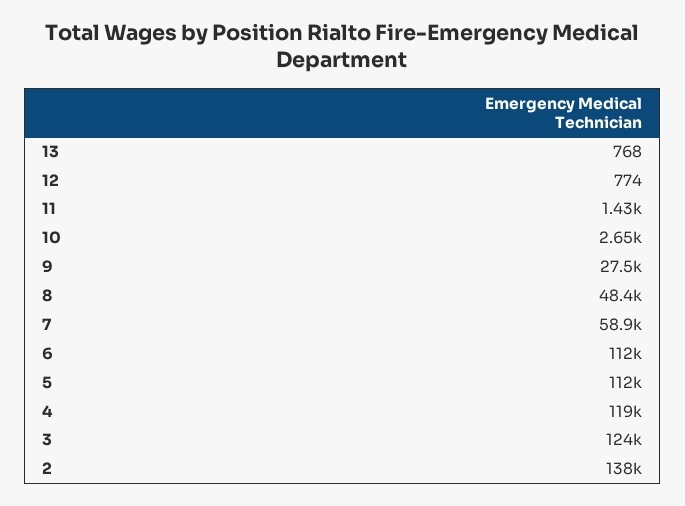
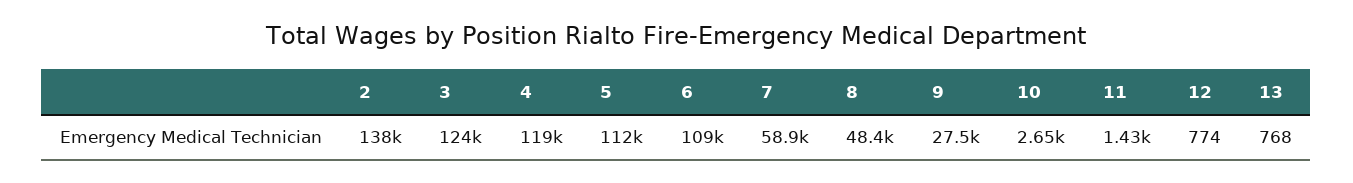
6: 112000 -> 109000

